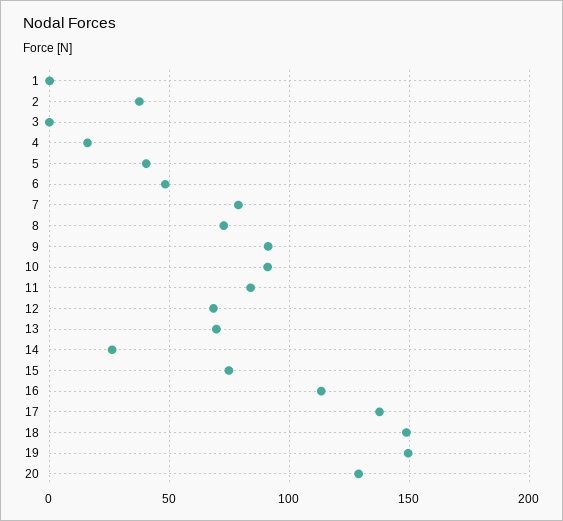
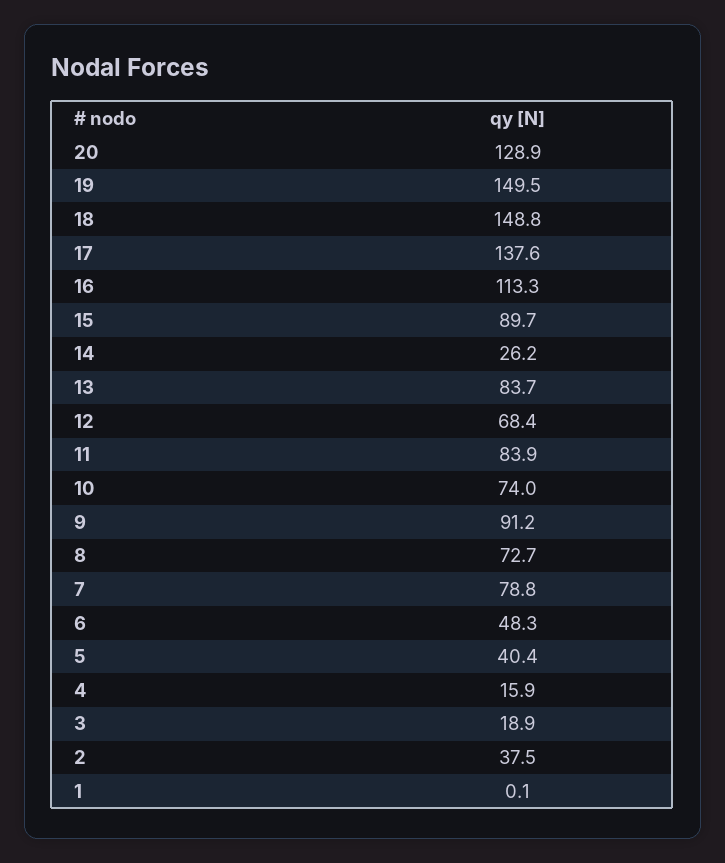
3: 0 -> 18.9
10: 90 -> 74
13: 70 -> 83.7
15: 75 -> 89.7

